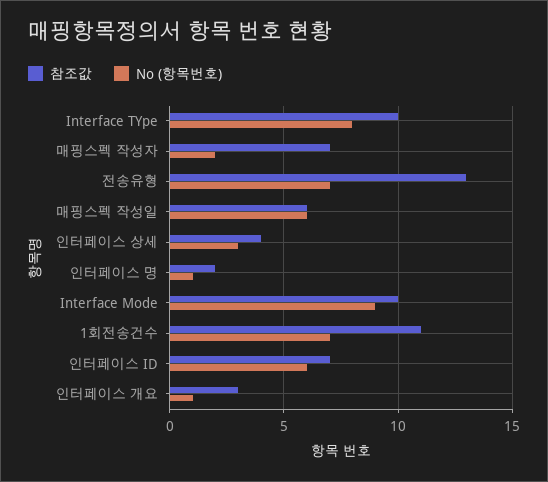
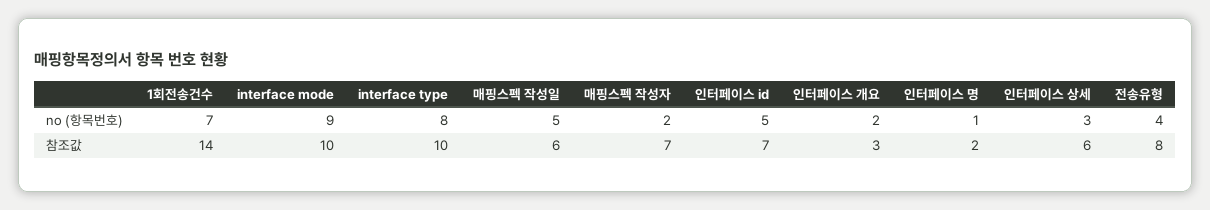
참조값, 전송유형: 13 -> 8
No (항목번호), 전송유형: 7 -> 4
No (항목번호), 매핑스펙 작성일: 6 -> 5
참조값, 인터페이스 상세: 4 -> 6
참조값, 1회전송건수: 11 -> 14
No (항목번호), 인터페이스 ID: 6 -> 5
No (항목번호), 인터페이스 개요: 1 -> 2

